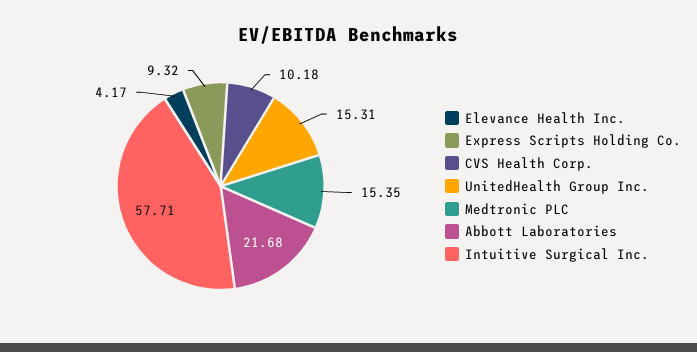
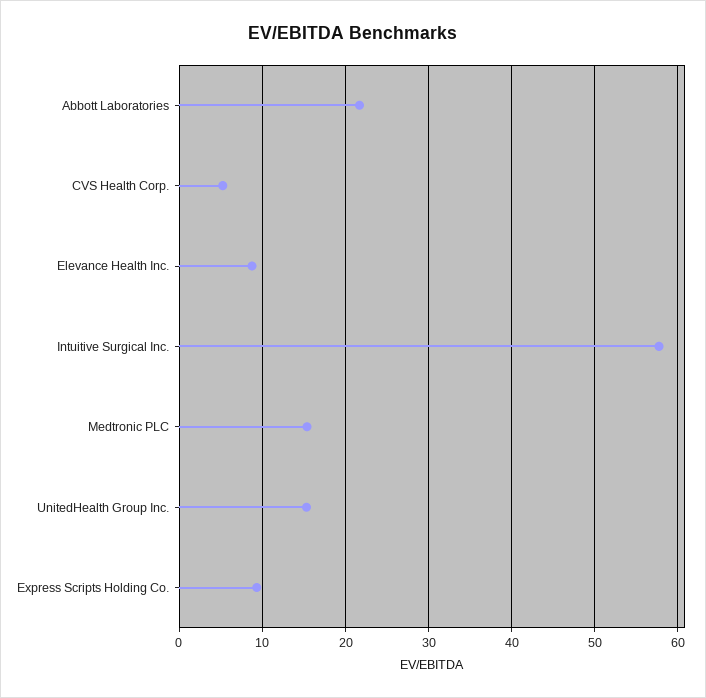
Elevance Health Inc.: 4.17 -> 9
CVS Health Corp.: 10.18 -> 5

